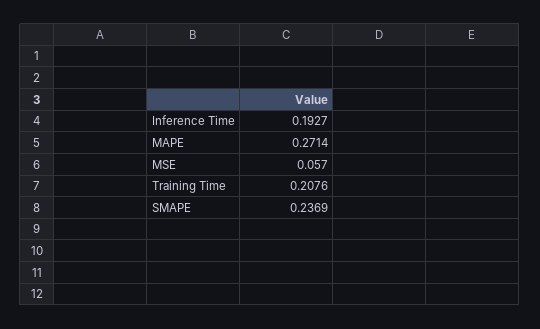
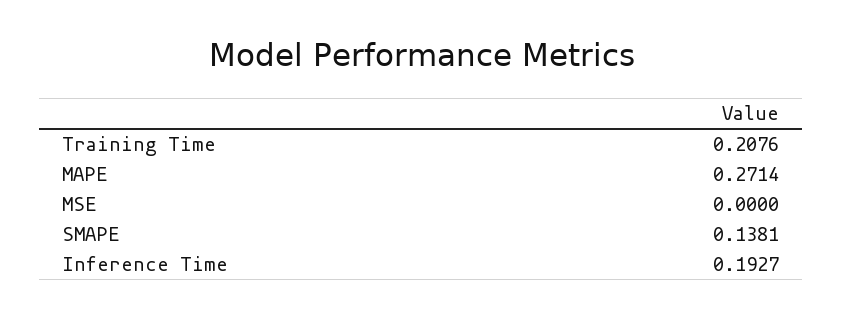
MSE: 0.057 -> 0
SMAPE: 0.2369 -> 0.1381

